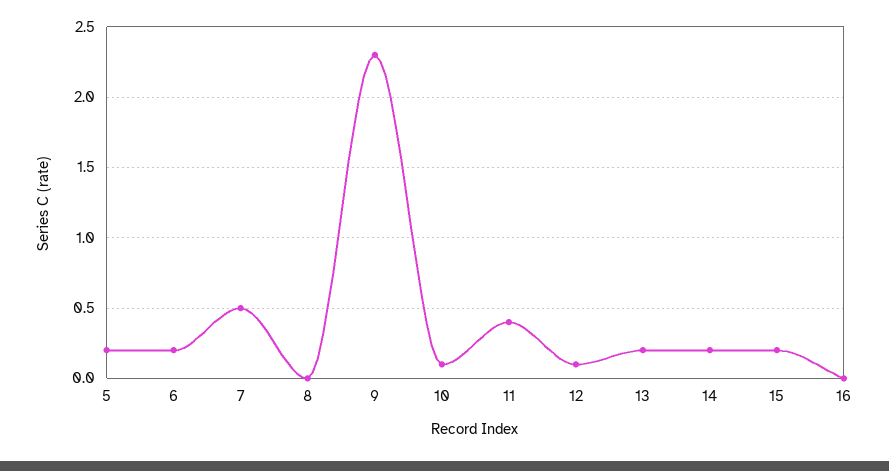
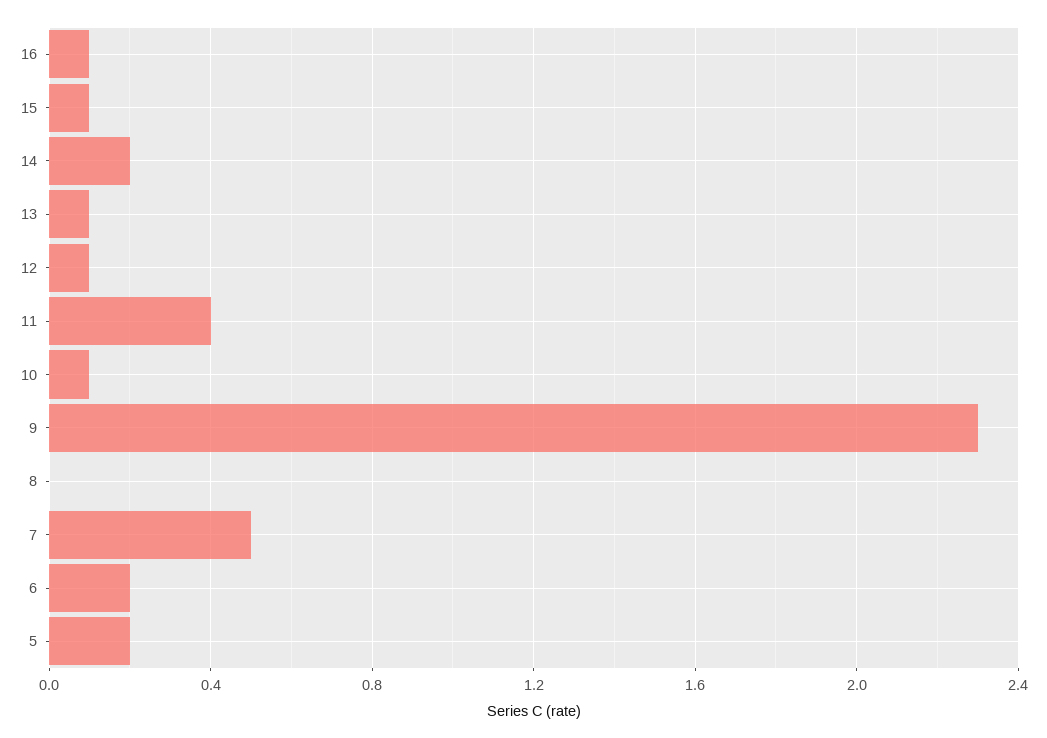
13: 0.2 -> 0.1
15: 0.2 -> 0.1
16: 0 -> 0.1

